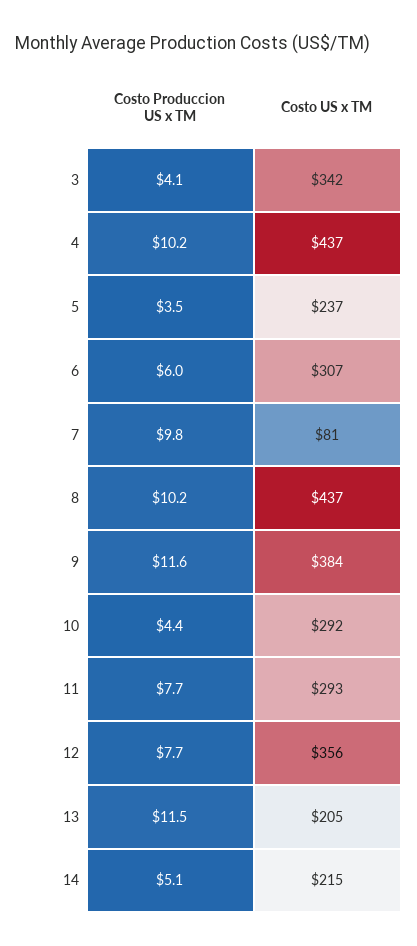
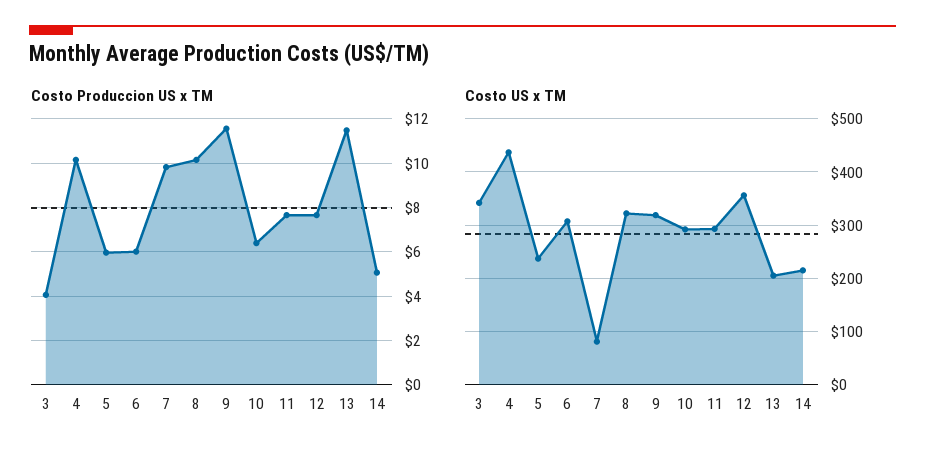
Costo Produccion US x TM, 5: 3.5 -> 6
Costo US x TM, 8: 437 -> 320
Costo US x TM, 9: 384 -> 320
Costo Produccion US x TM, 10: 4.4 -> 6.5

